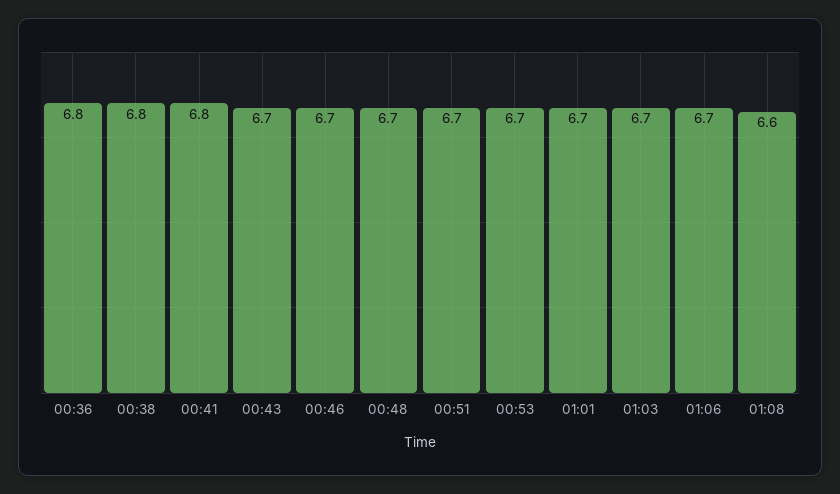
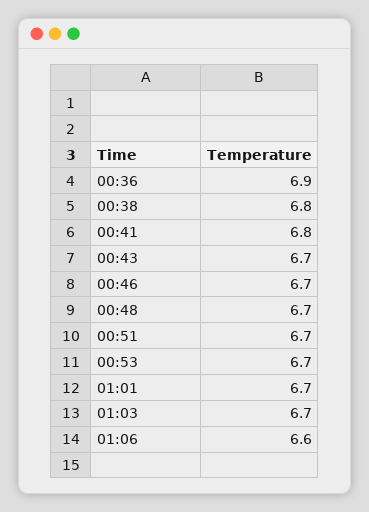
00:36: 6.8 -> 6.9
01:06: 6.7 -> 6.6
01:08: 6.6 -> none

